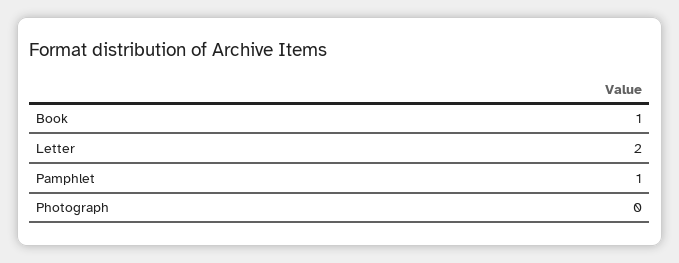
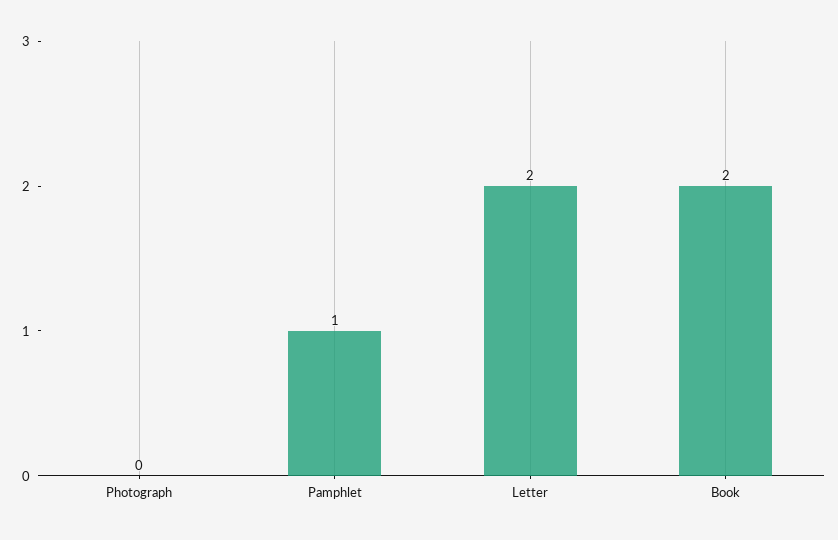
Book: 1 -> 2

